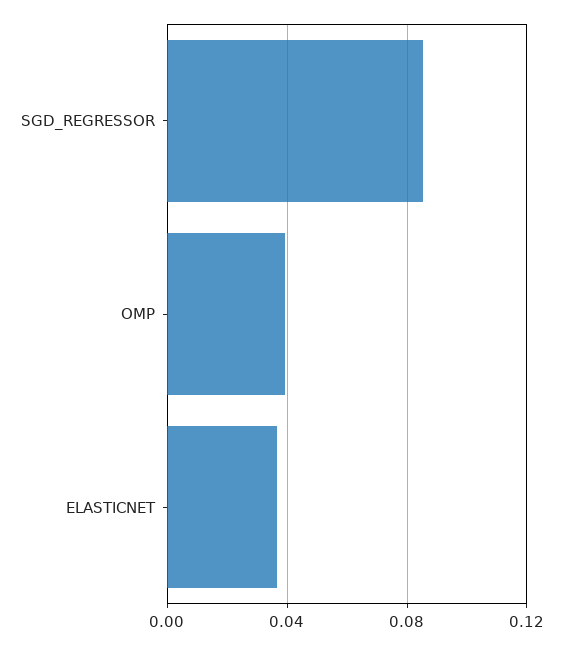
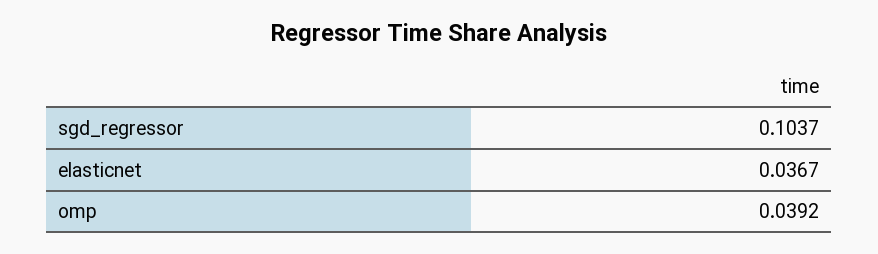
SGD_REGRESSOR: 0.085 -> 0.1037

